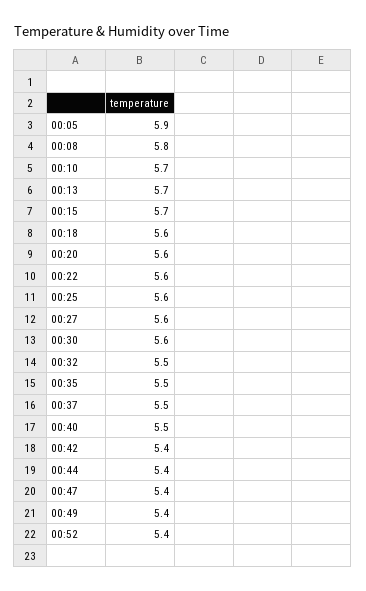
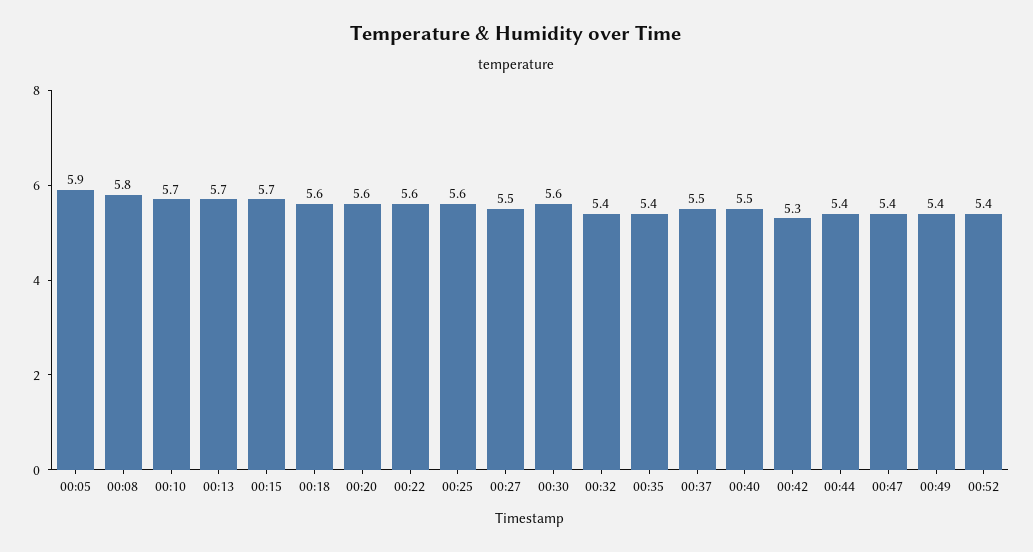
00:27: 5.6 -> 5.5
00:32: 5.5 -> 5.4
00:35: 5.5 -> 5.4
00:42: 5.4 -> 5.3

